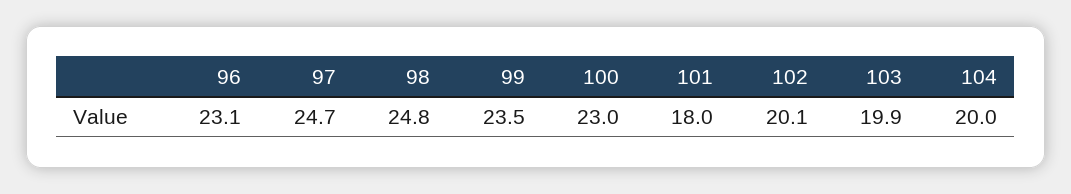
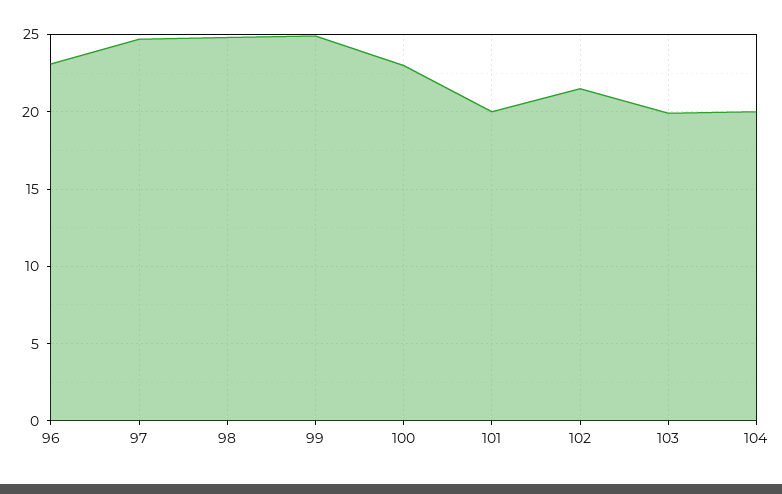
99: 23.5 -> 25
101: 18 -> 20
102: 20.1 -> 21.5

